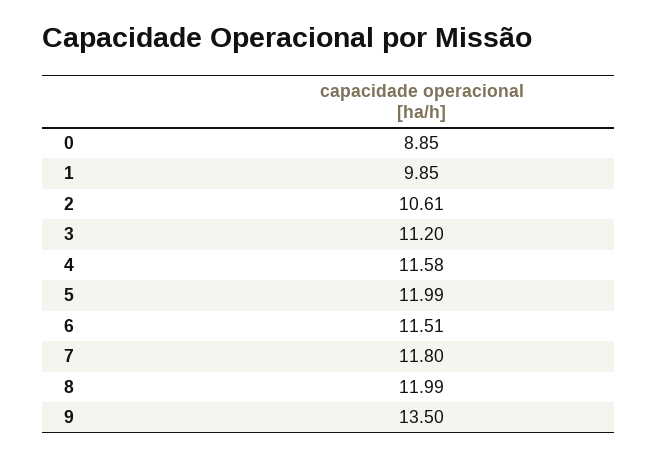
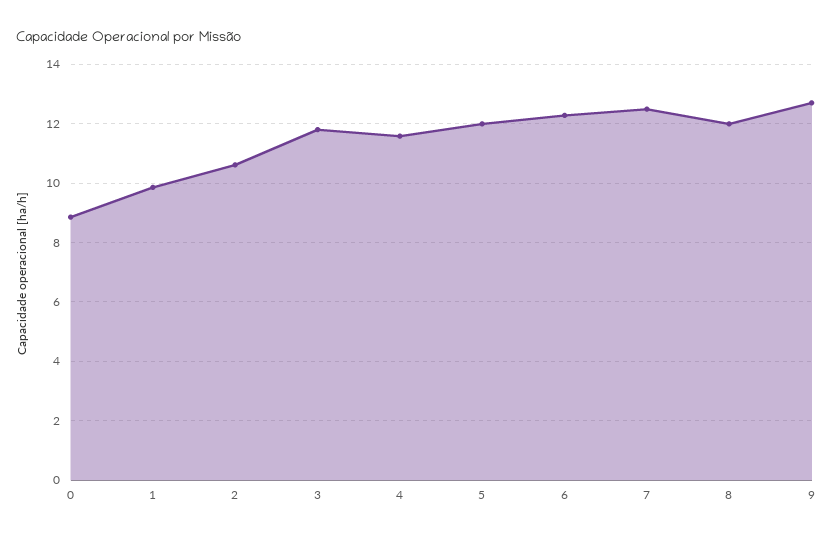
3: 11.2 -> 11.75
6: 11.51 -> 12.25
7: 11.8 -> 12.5
9: 13.5 -> 12.75

